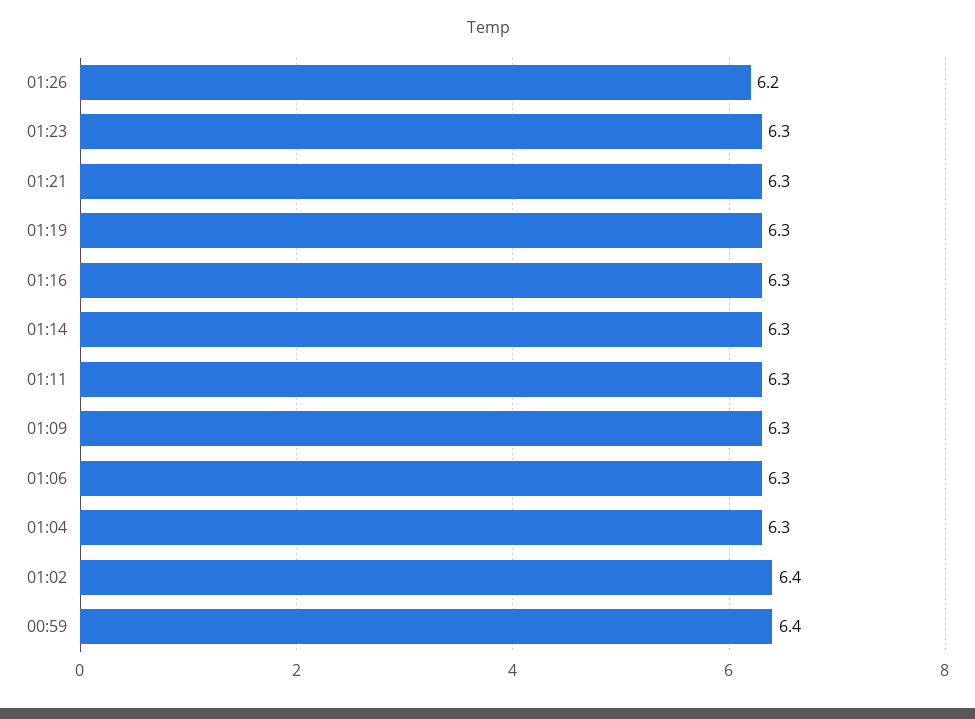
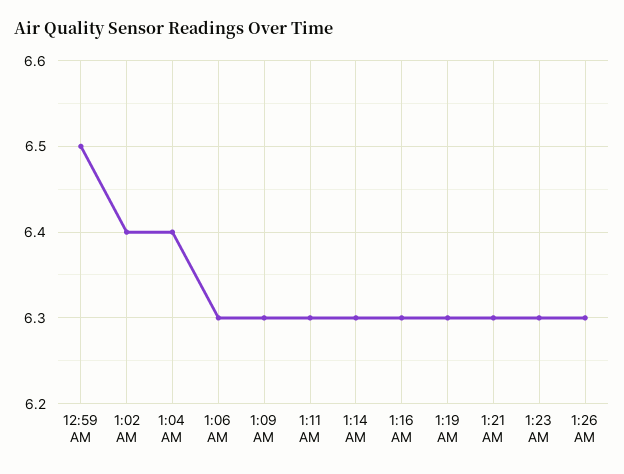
01:26: 6.2 -> 6.3
01:04: 6.3 -> 6.4
00:59: 6.4 -> 6.5

